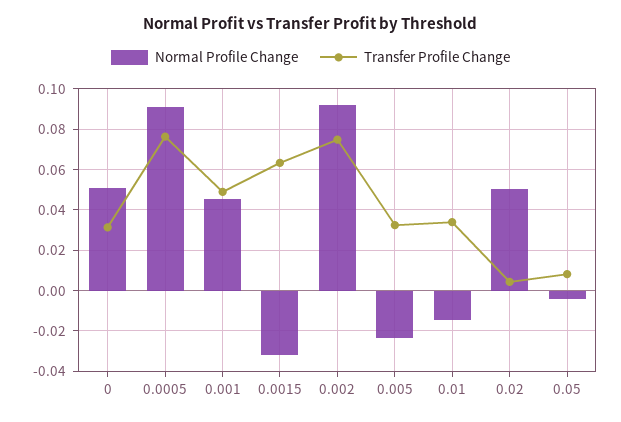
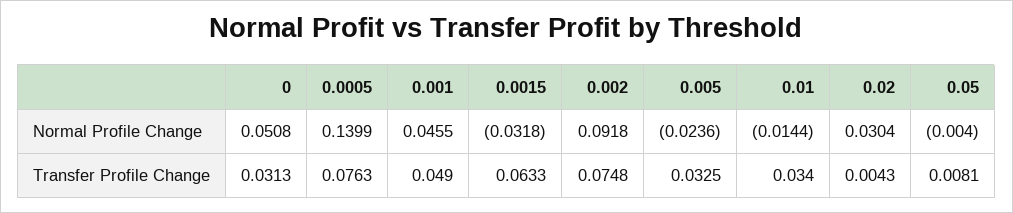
Normal Profile Change, 0.0005: 0.09 -> 0.1399
Normal Profile Change, 0.02: 0.05 -> 0.0304

